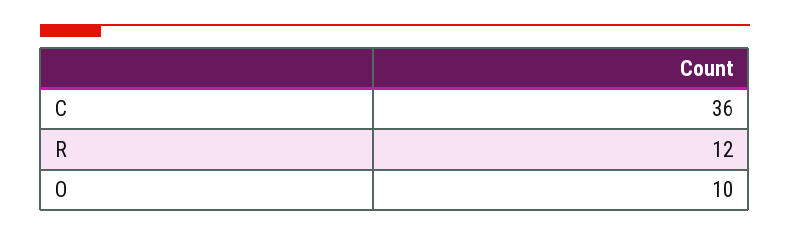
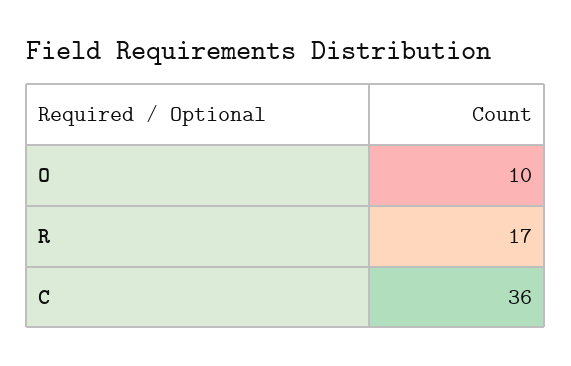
R: 12 -> 17

